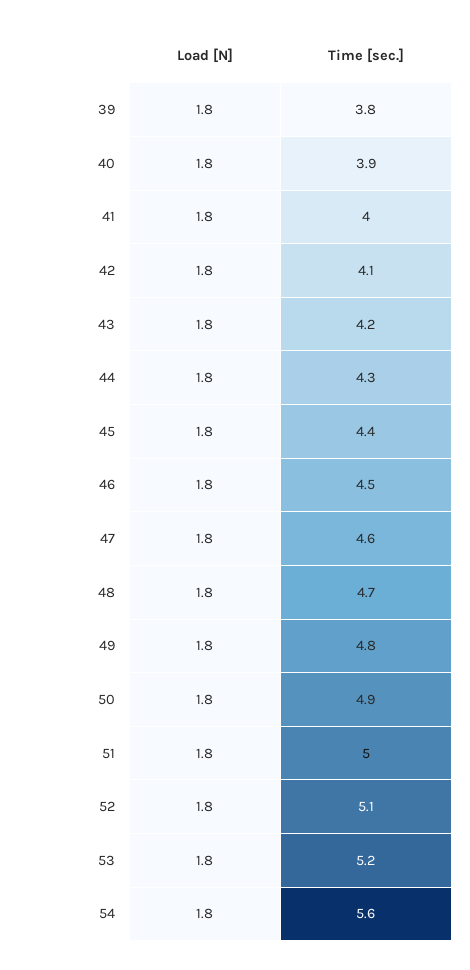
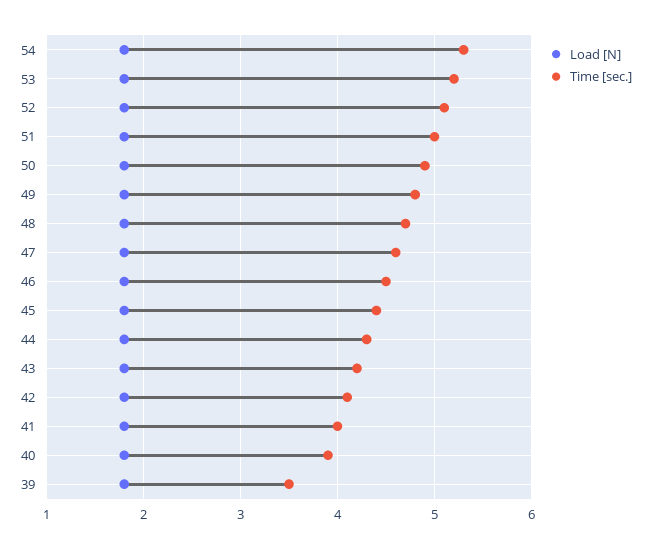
Time [sec.], 39: 3.8 -> 3.5
Time [sec.], 54: 5.6 -> 5.3

